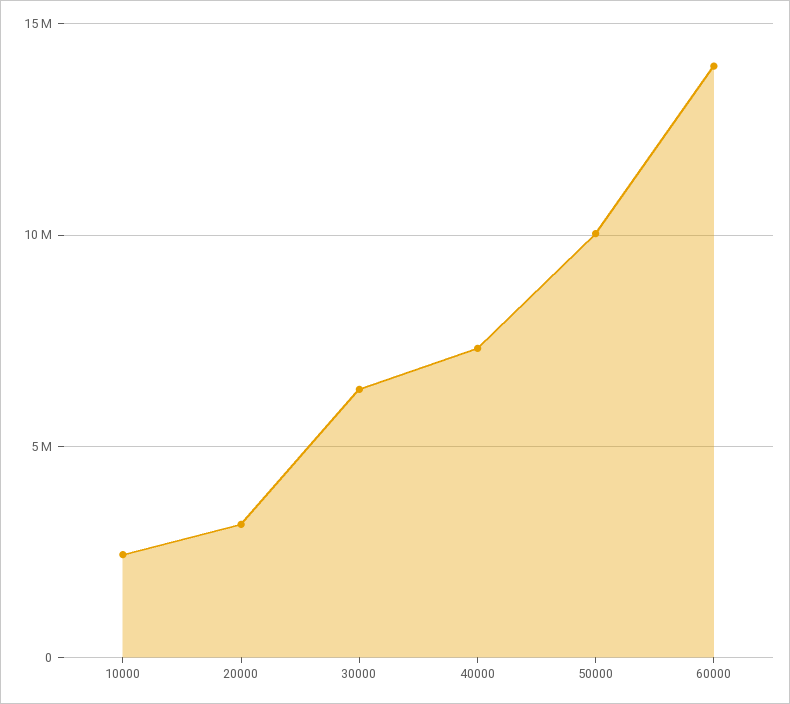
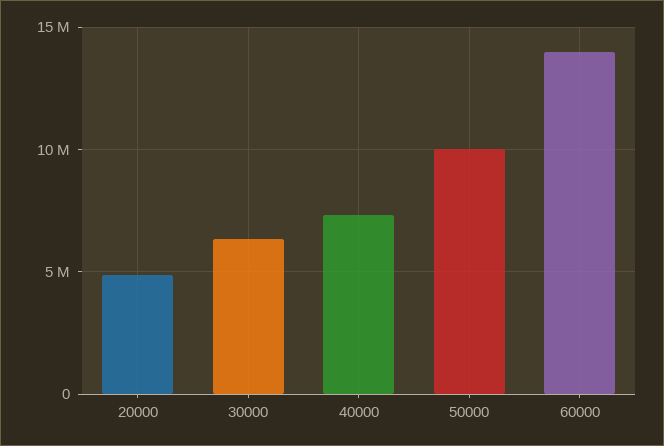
10000: 2500000 -> none
20000: 3000000 -> 5000000

